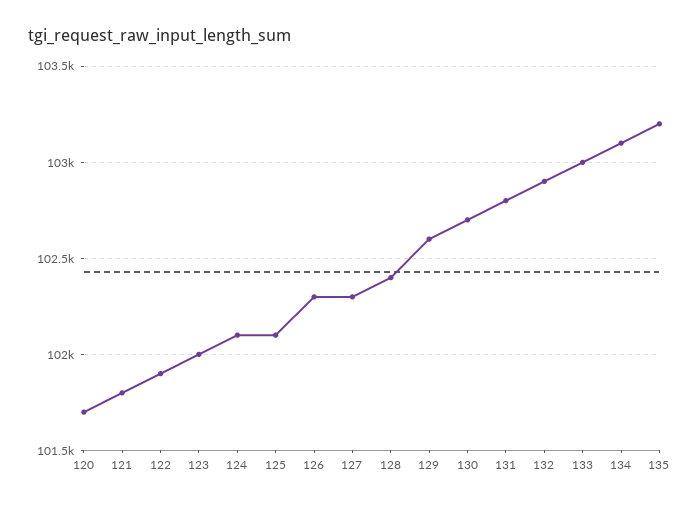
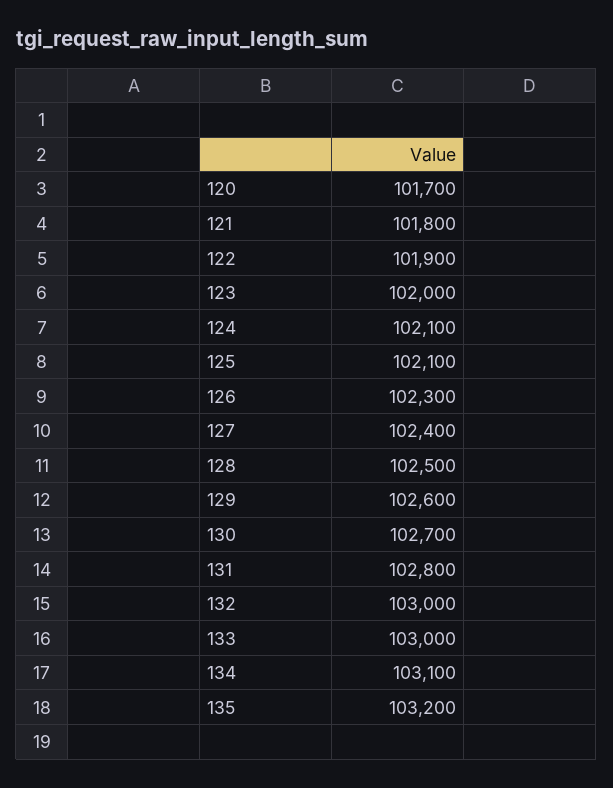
127: 102300 -> 102400
128: 102400 -> 102500
132: 102900 -> 103000

